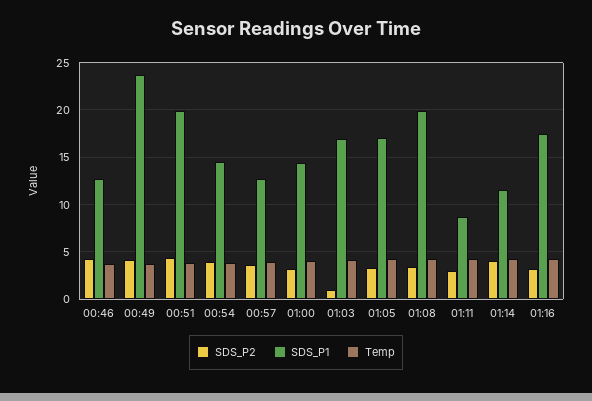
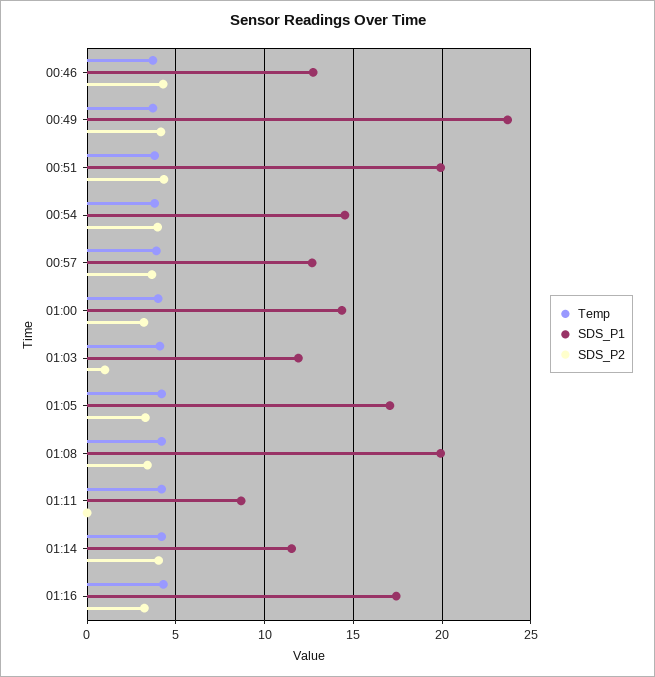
SDS_P1, 01:03: 17 -> 12
SDS_P2, 01:11: 3 -> 0

